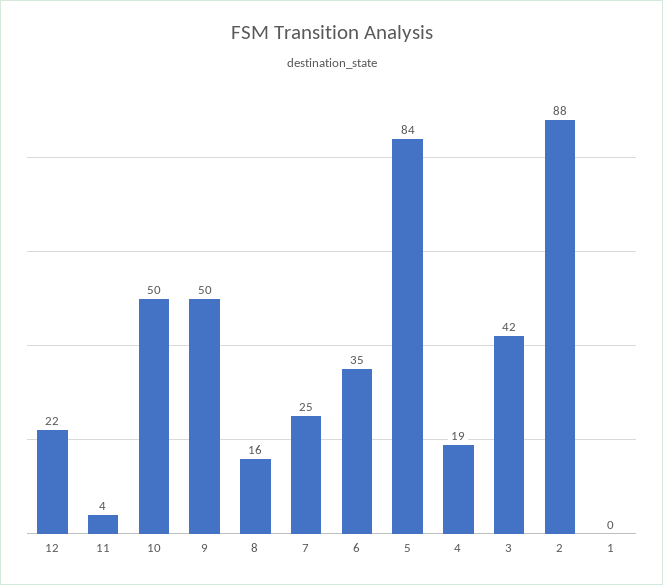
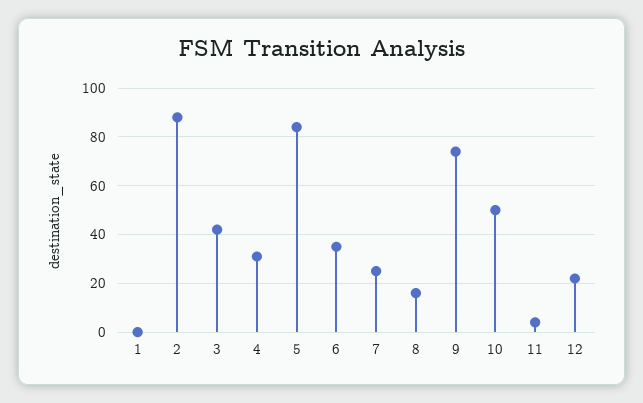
9: 50 -> 75
4: 19 -> 30

